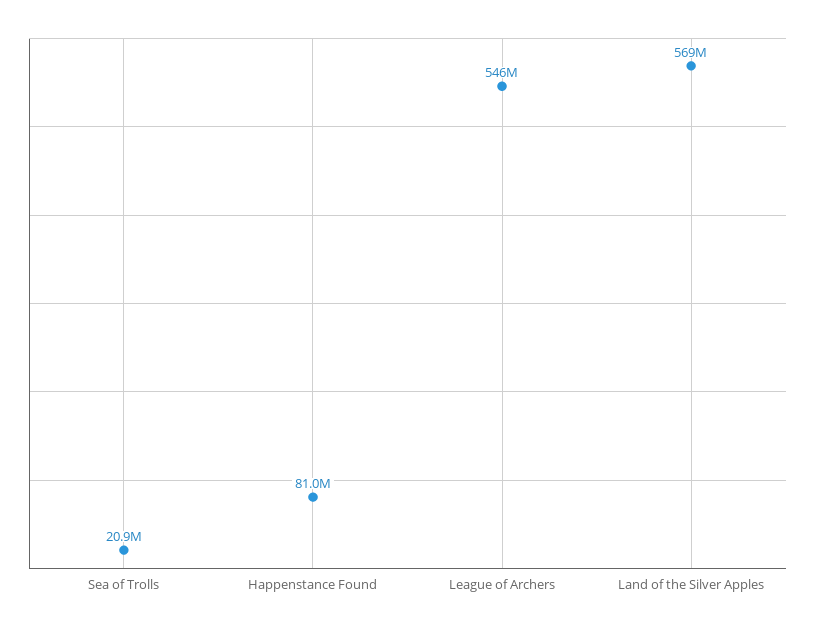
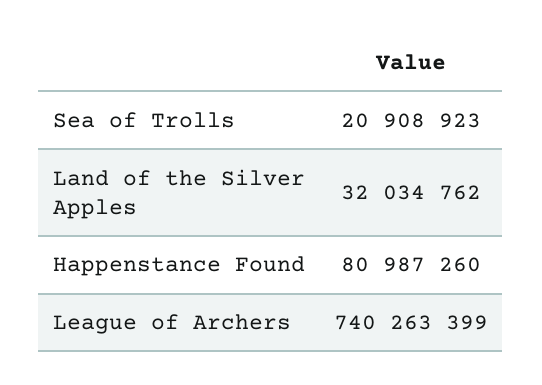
League of Archers: 546000000 -> 740263399
Land of the Silver Apples: 569000000 -> 32034762

